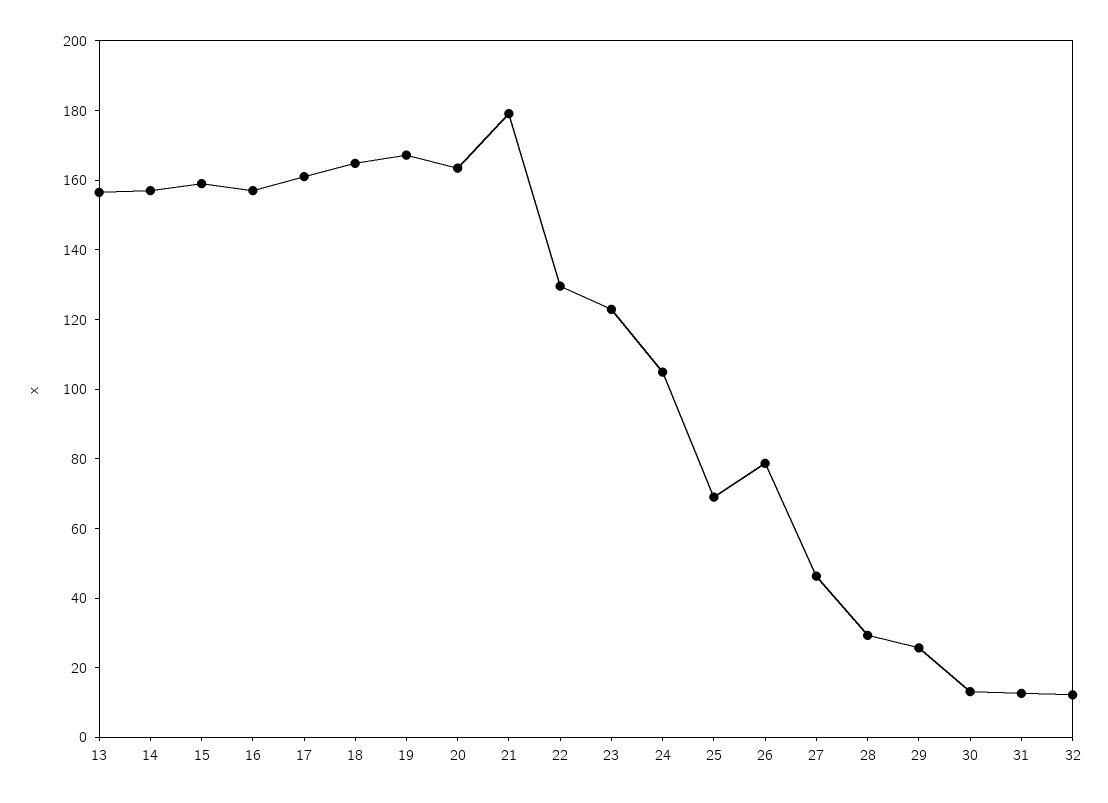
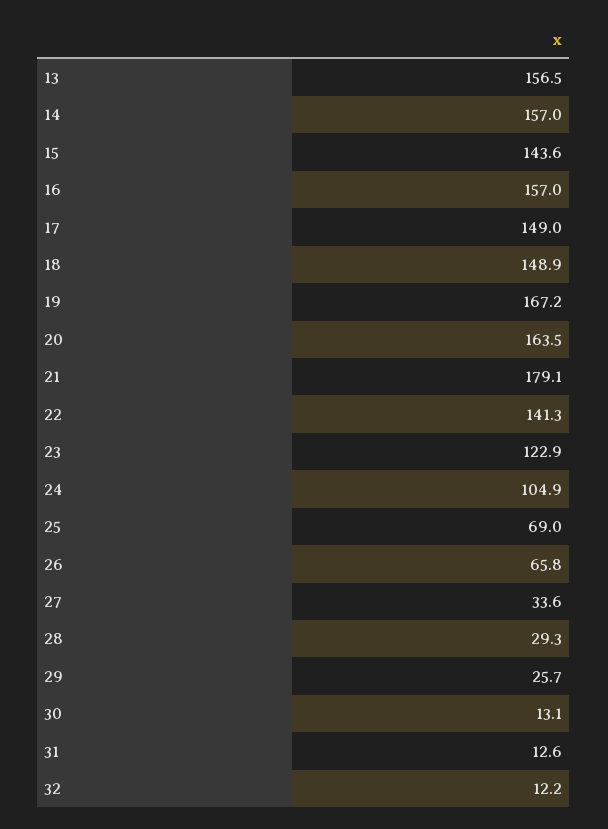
15: 160 -> 143.6
17: 160 -> 149
18: 165 -> 148.9
22: 130 -> 141.3
26: 80 -> 65.8
27: 45 -> 33.6

